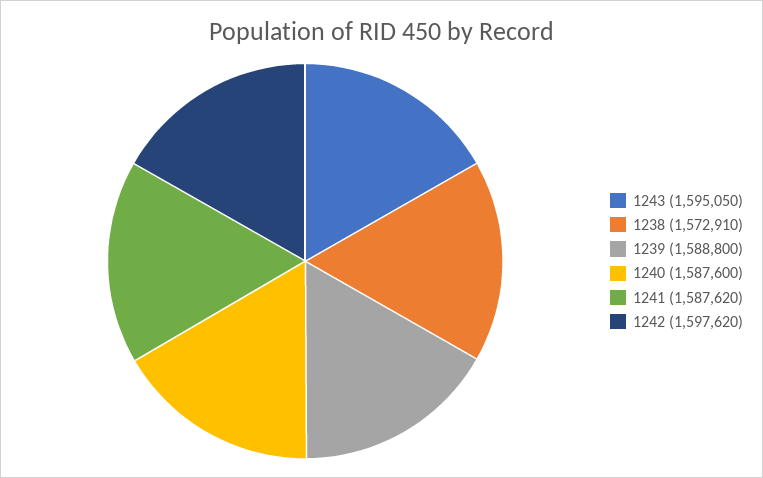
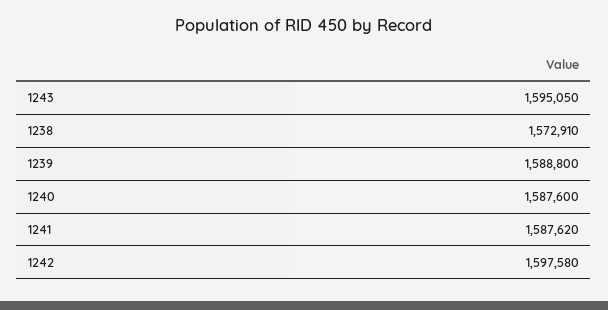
1242: 1597620 -> 1597580

